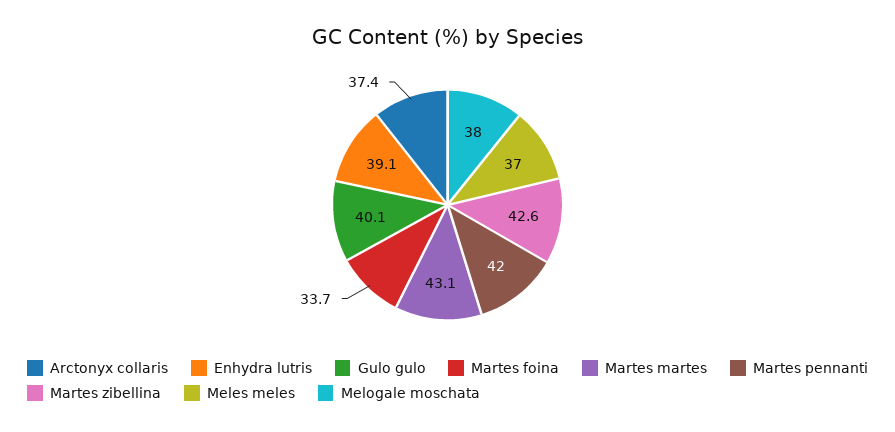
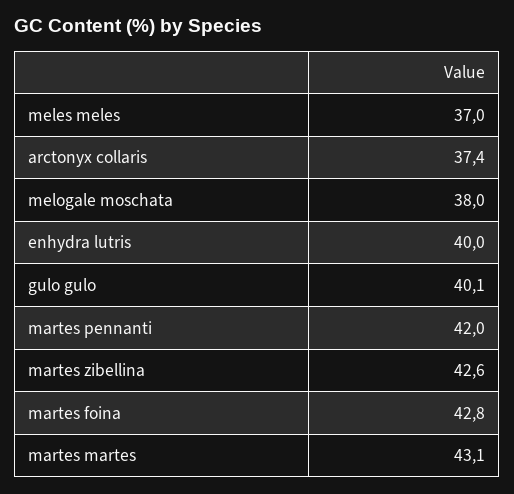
Enhydra lutris: 39.1 -> 40
Martes foina: 33.7 -> 42.8

